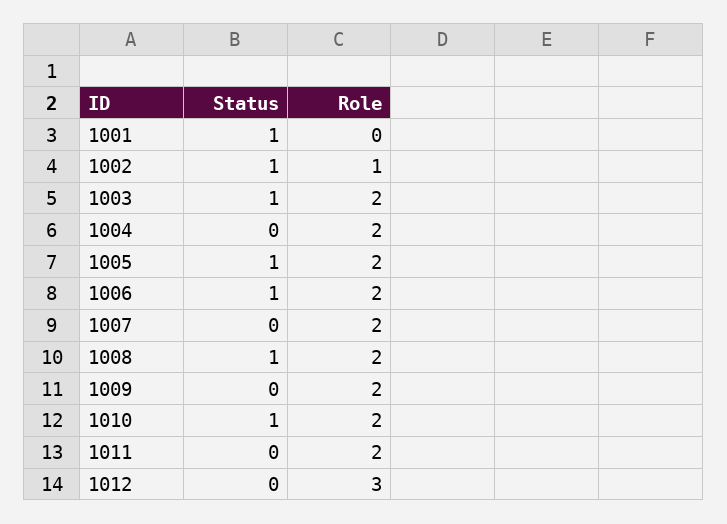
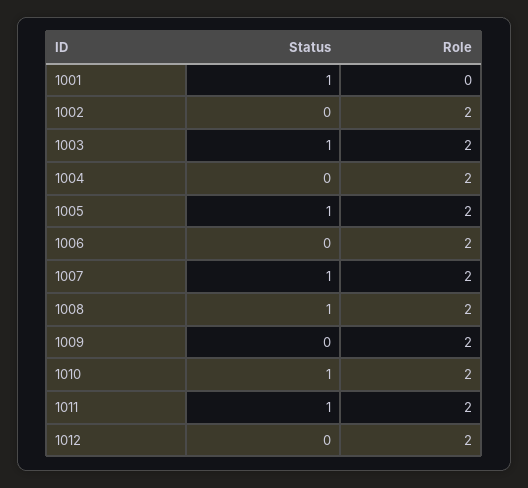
Status, 1002: 1 -> 0
Role, 1002: 1 -> 2
Status, 1006: 1 -> 0
Status, 1007: 0 -> 1
Status, 1011: 0 -> 1
Role, 1012: 3 -> 2

